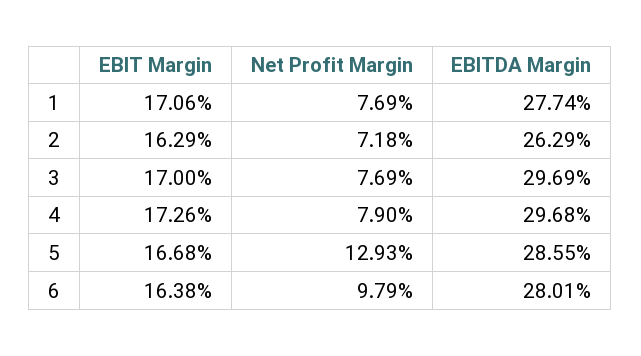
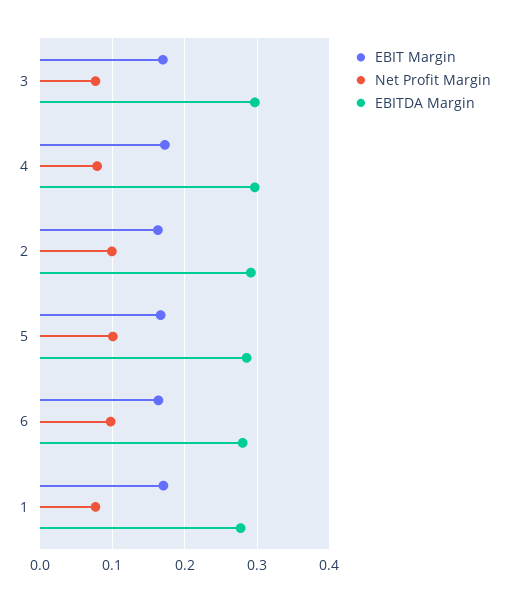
Net Profit Margin, 2: 0.0718 -> 0.1
EBITDA Margin, 2: 0.2629 -> 0.29
Net Profit Margin, 5: 0.1293 -> 0.1

